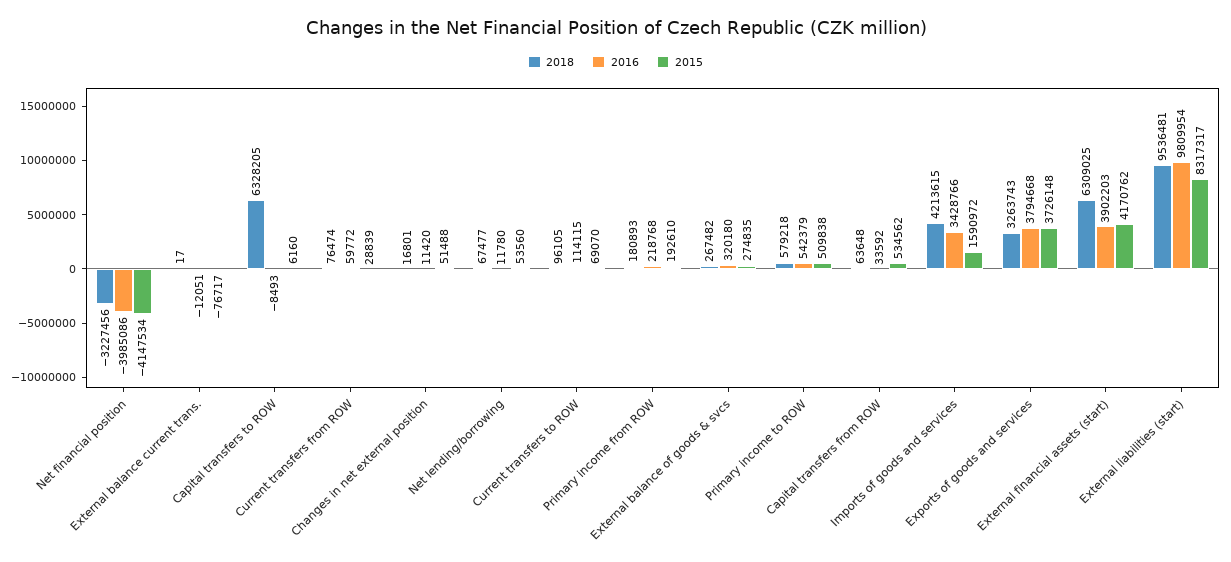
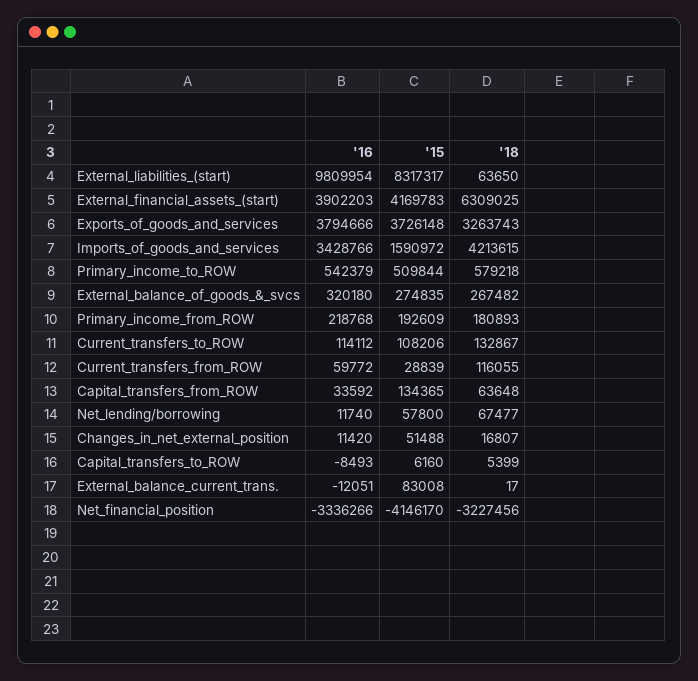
2016, Net financial position: -3985086 -> -3336266
2015, Net financial position: -4147534 -> -4146170
2015, External balance current trans.: -76717 -> 83008
2018, Capital transfers to ROW: 6328205 -> 5399
2018, Current transfers from ROW: 76474 -> 116055
2018, Changes in net external position: 16801 -> 16807
2016, Net lending/borrowing: 11780 -> 11740
2015, Net lending/borrowing: 53560 -> 57800
2018, Current transfers to ROW: 96105 -> 132867
2016, Current transfers to ROW: 114115 -> 114112
2015, Current transfers to ROW: 69070 -> 108206
2015, Primary income from ROW: 192610 -> 192609
2015, Primary income to ROW: 509838 -> 509844
2015, Capital transfers from ROW: 534562 -> 134365
2016, Exports of goods and services: 3794668 -> 3794666
2015, External financial assets (start): 4170762 -> 4169783
2018, External liabilities (start): 9536481 -> 63650

